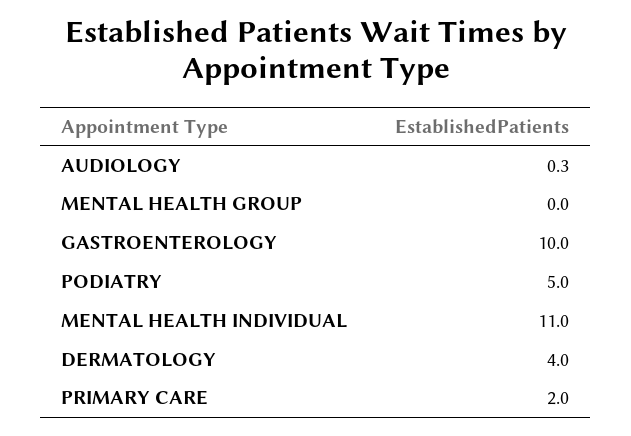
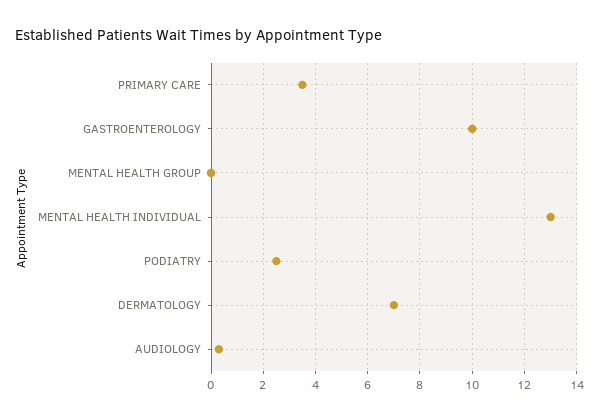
PODIATRY: 5 -> 2.5
MENTAL HEALTH INDIVIDUAL: 11 -> 13
DERMATOLOGY: 4 -> 7
PRIMARY CARE: 2 -> 3.5

